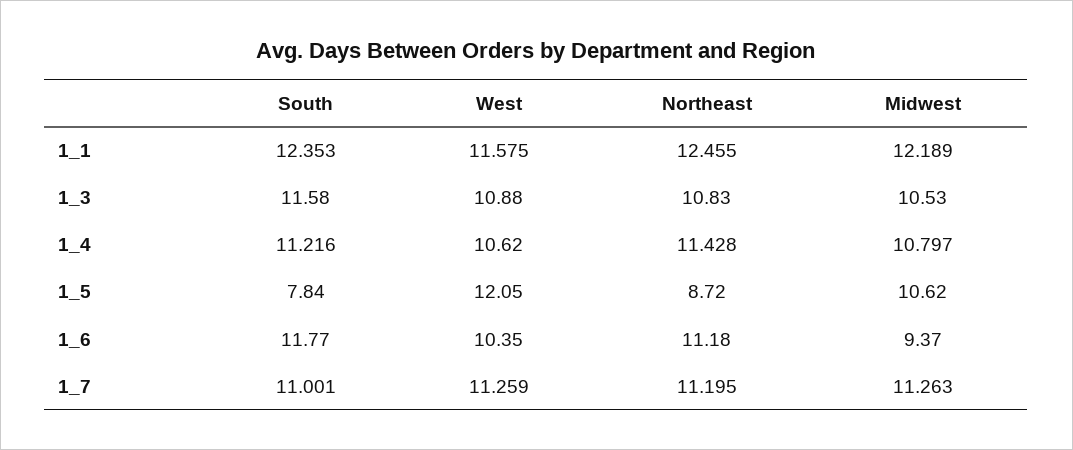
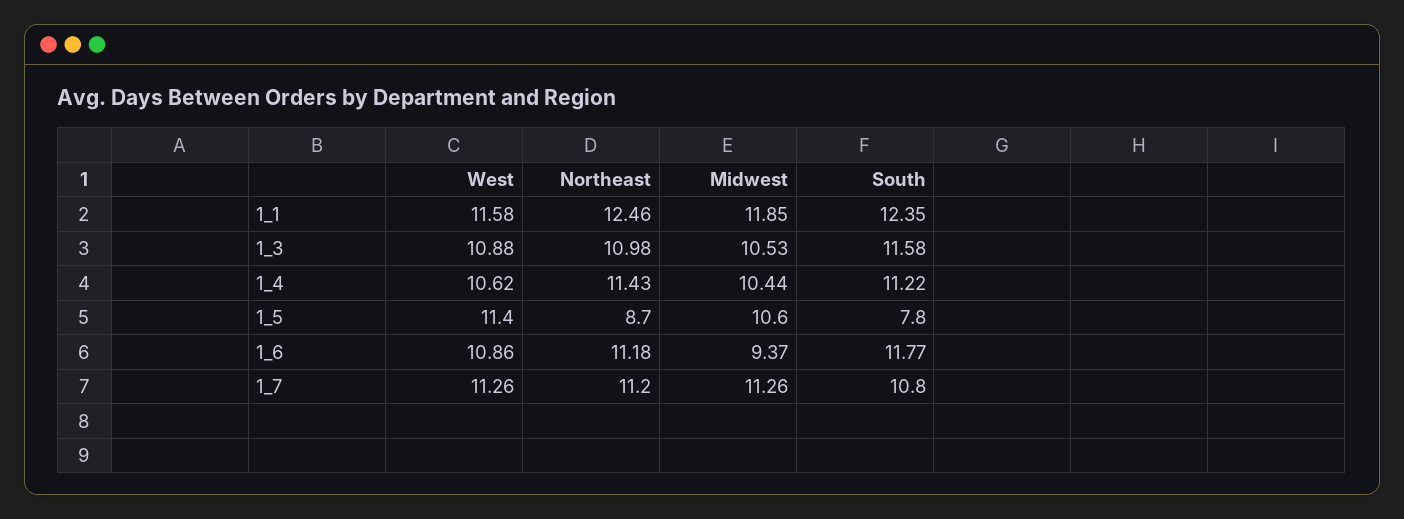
Midwest, 1_1: 12.189 -> 11.85
Northeast, 1_3: 10.83 -> 10.98
Midwest, 1_4: 10.797 -> 10.44
West, 1_5: 12.05 -> 11.4
West, 1_6: 10.35 -> 10.86
South, 1_7: 11.001 -> 10.8

